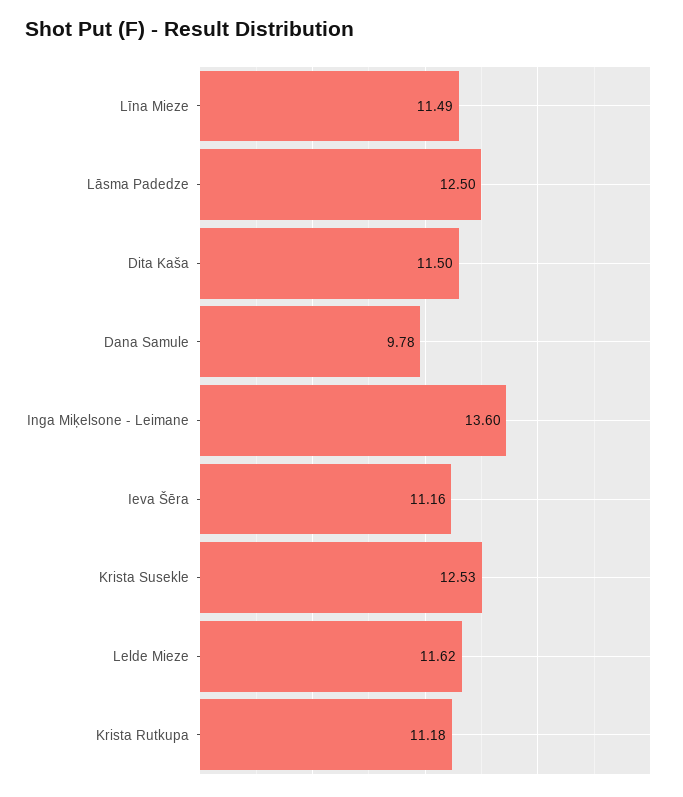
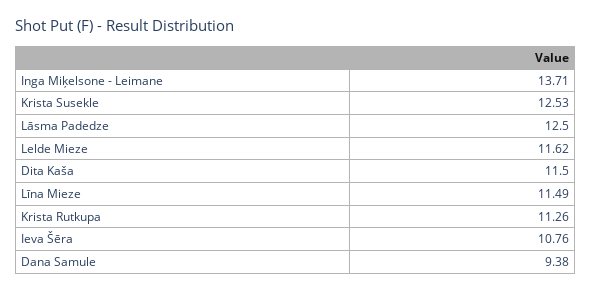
Dana Samule: 9.78 -> 9.38
Inga Miķelsone - Leimane: 13.6 -> 13.71
Ieva Šēra: 11.16 -> 10.76
Krista Rutkupa: 11.18 -> 11.26

